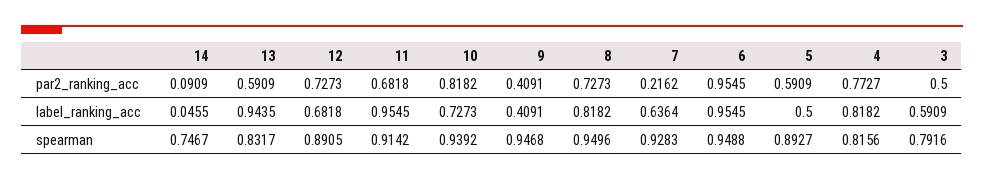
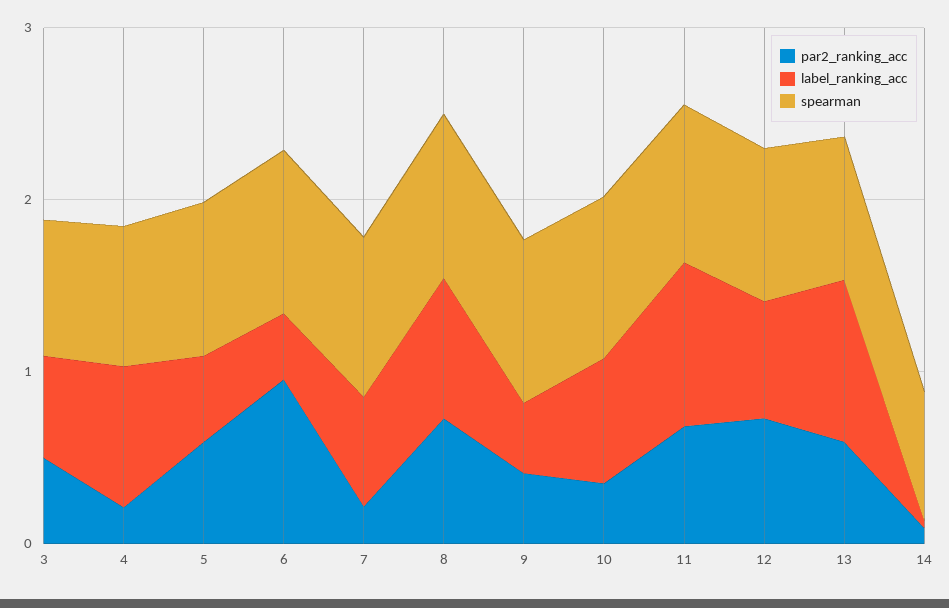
par2_ranking_acc, 10: 0.8182 -> 0.4
par2_ranking_acc, 4: 0.7727 -> 0.2
label_ranking_acc, 6: 0.9545 -> 0.4

